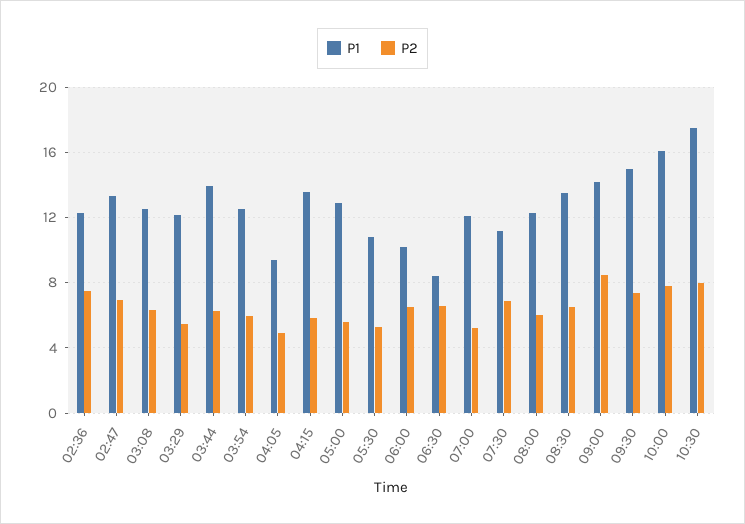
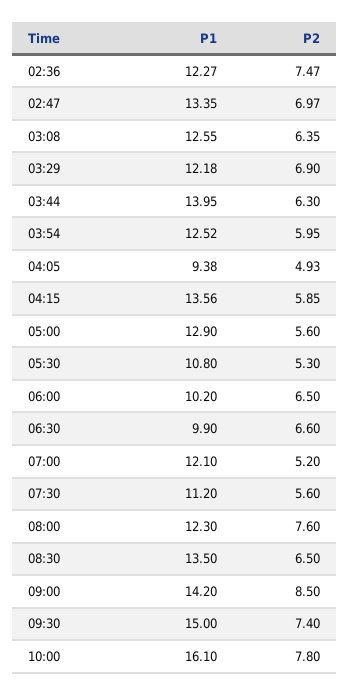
P2, 03:29: 5.5 -> 6.9
P1, 06:30: 8.5 -> 9.9
P2, 07:30: 7 -> 5.6
P2, 08:00: 6 -> 7.6
P1, 10:30: 17.5 -> none
P2, 10:30: 8 -> none

